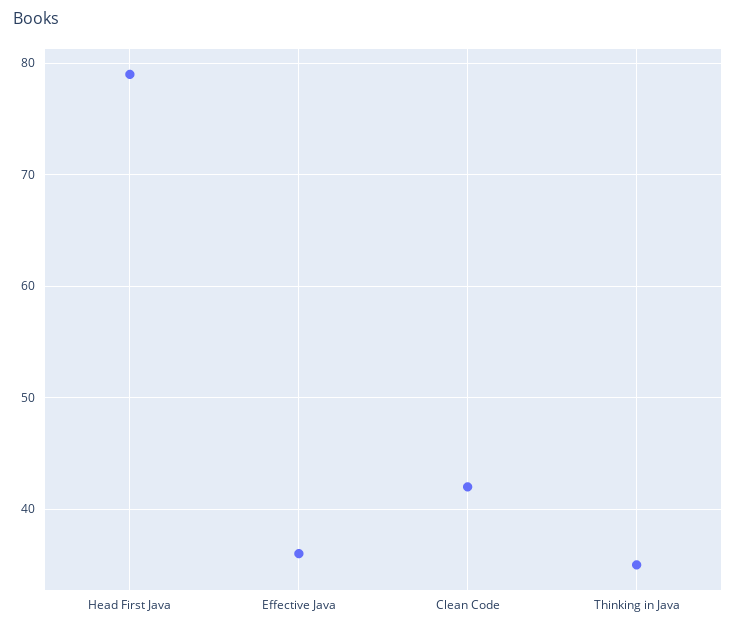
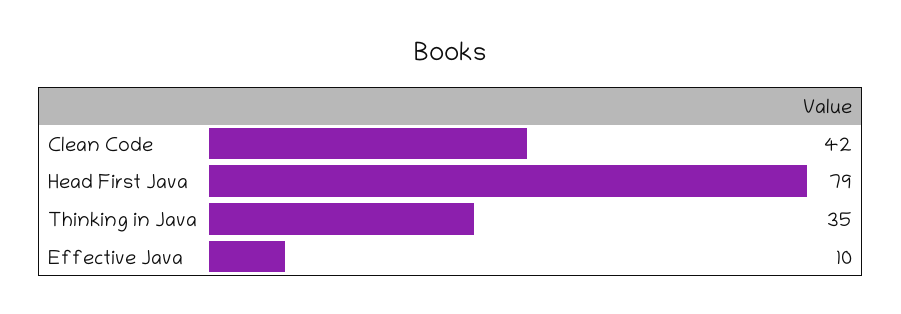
Effective Java: 36 -> 10

